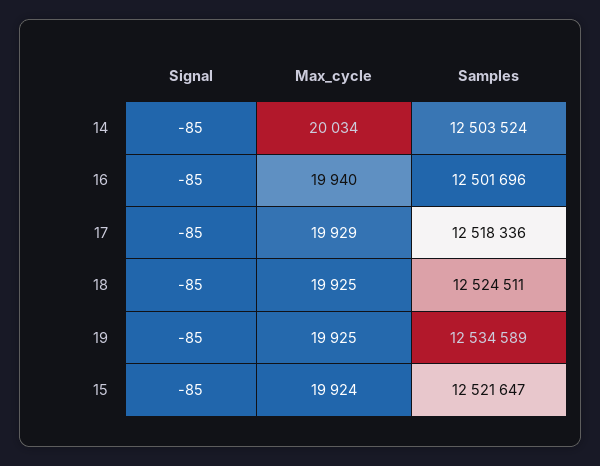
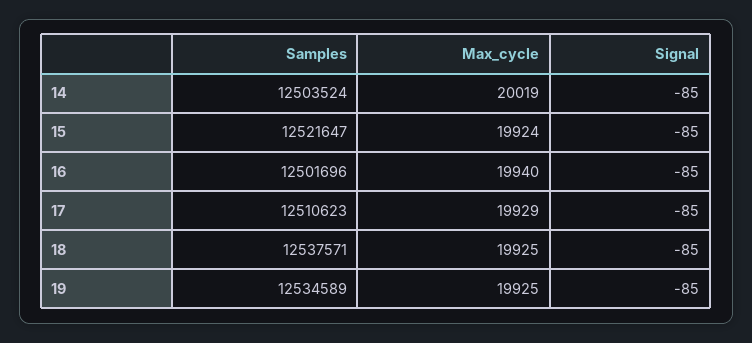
Max_cycle, 14: 20034 -> 20019
Samples, 17: 12518336 -> 12510623
Samples, 18: 12524511 -> 12537571

